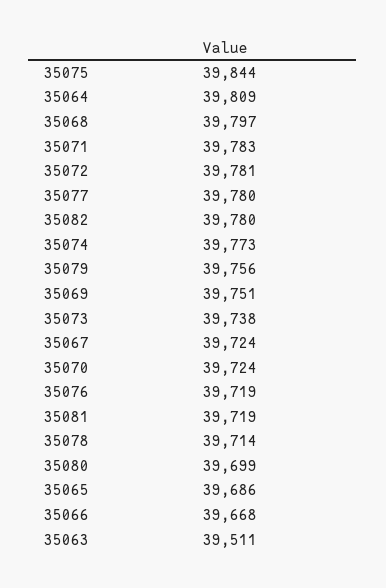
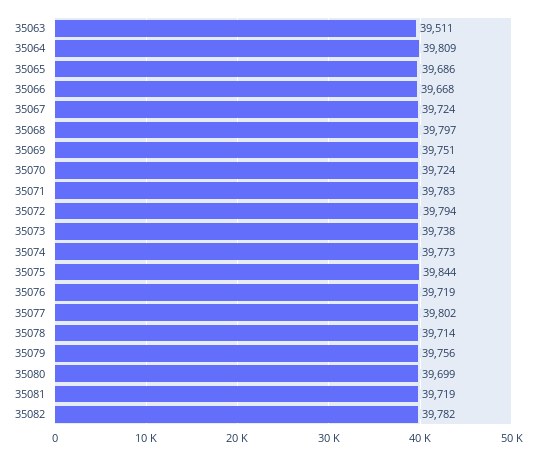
35072: 39781 -> 39794
35077: 39780 -> 39802
35082: 39780 -> 39782

